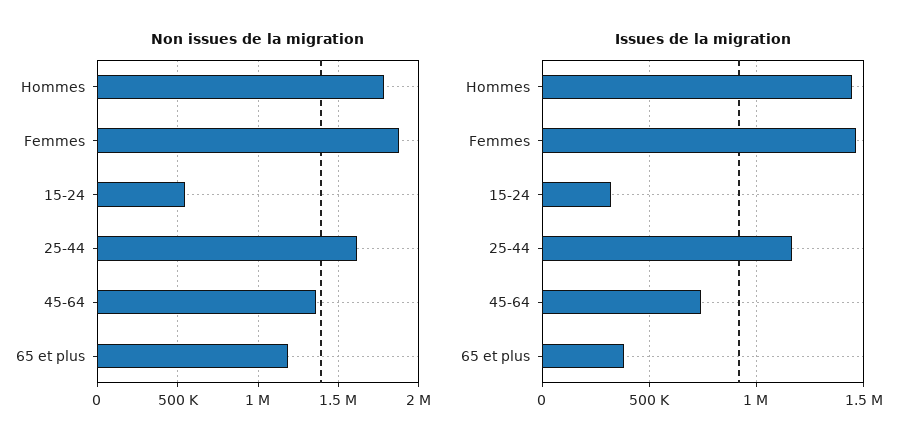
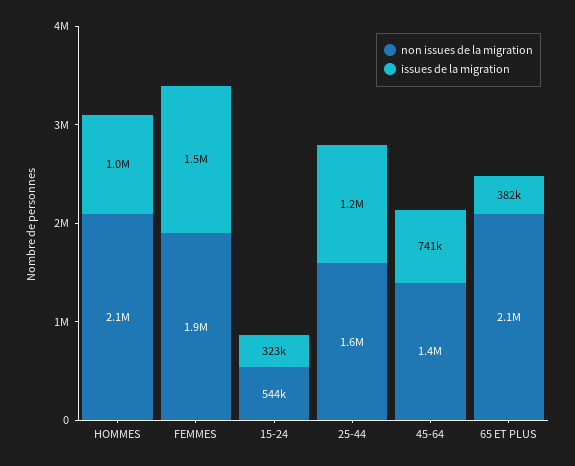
Non issues de la migration, Hommes: 1800000 -> 2100000
Non issues de la migration, 65 et plus: 1200000 -> 2100000
Issues de la migration, Hommes: 1450000 -> 1000000

